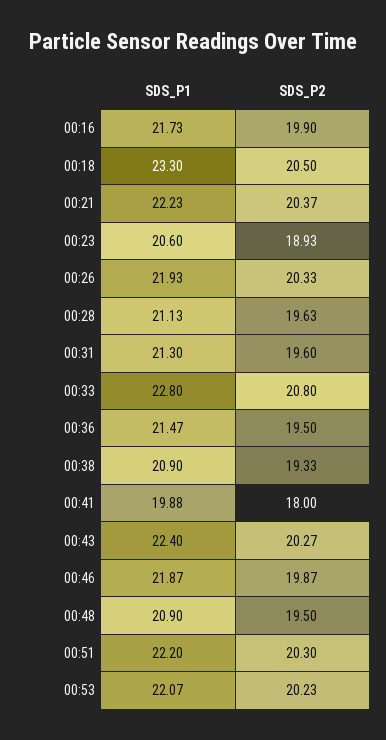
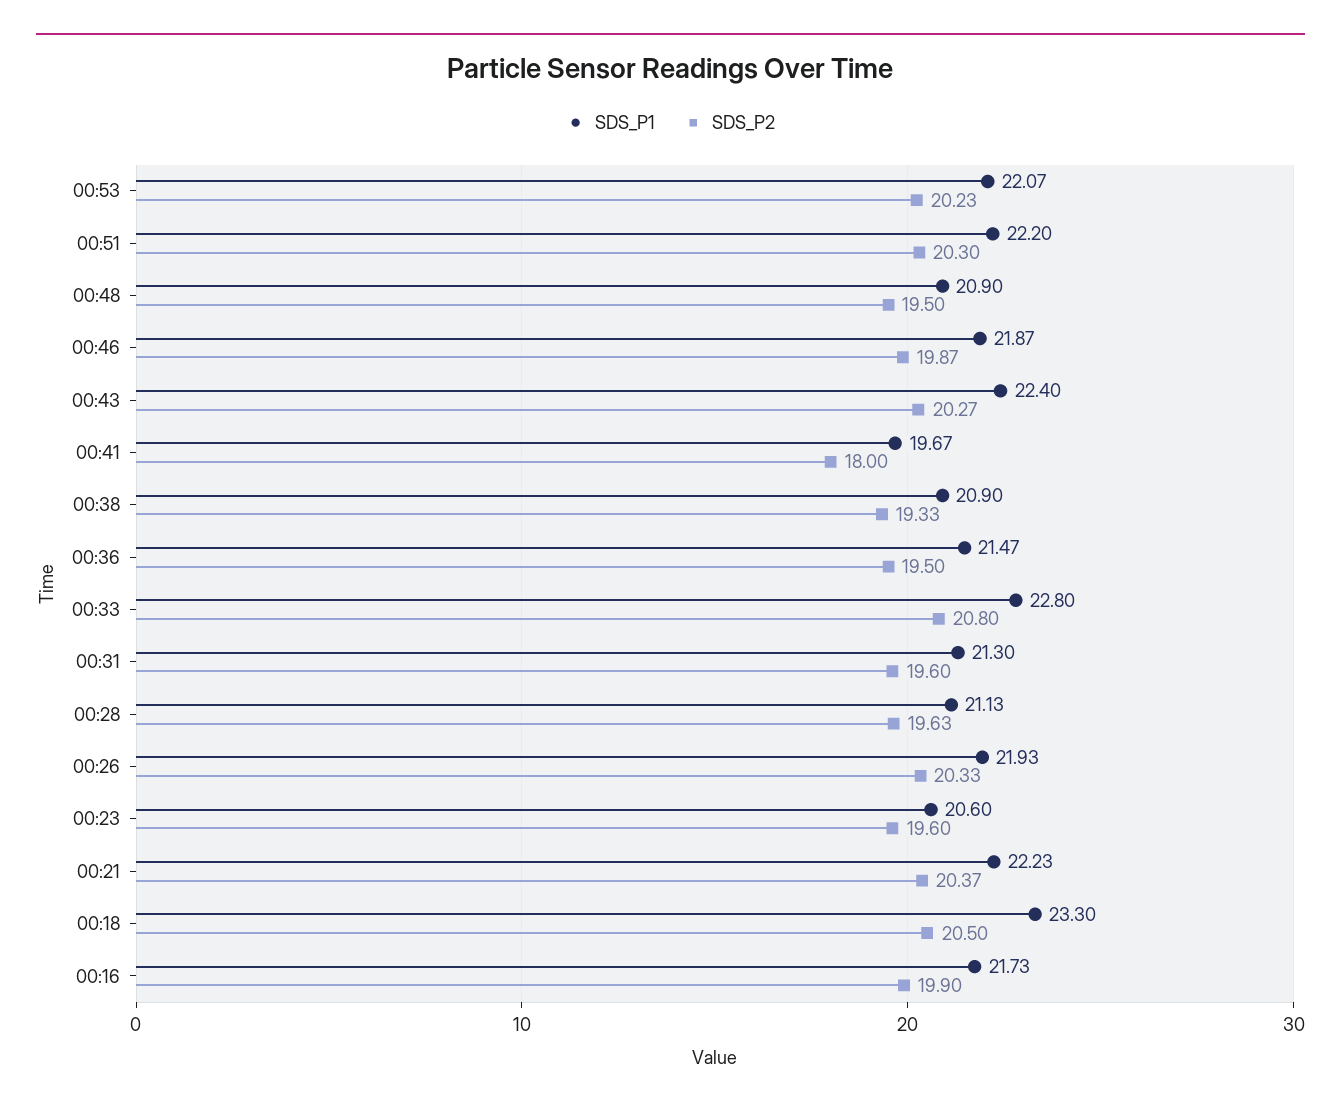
SDS_P2, 00:23: 18.93 -> 19.6
SDS_P1, 00:41: 19.88 -> 19.67

